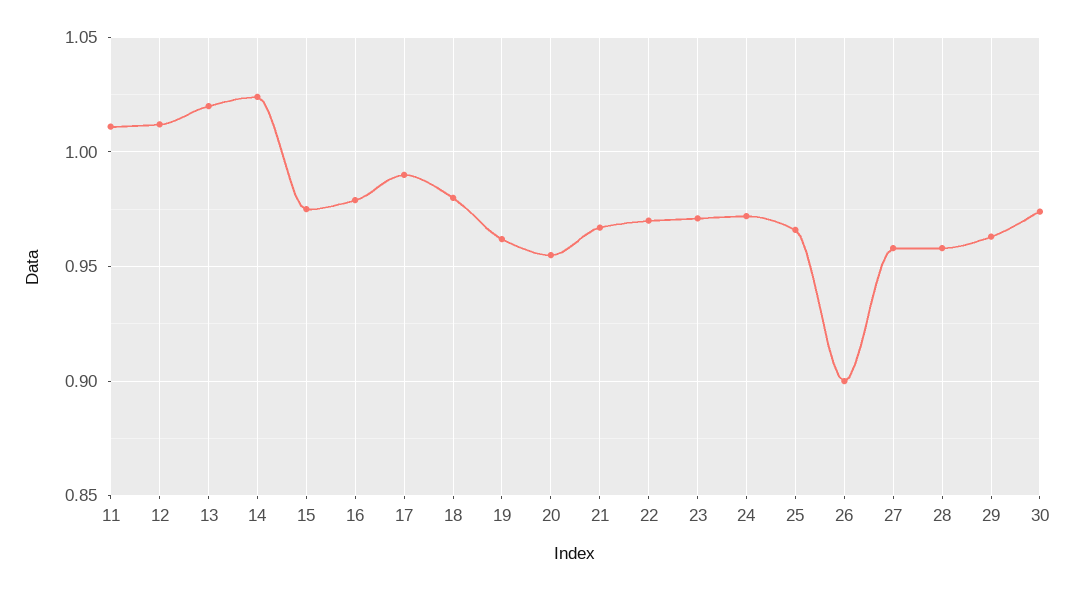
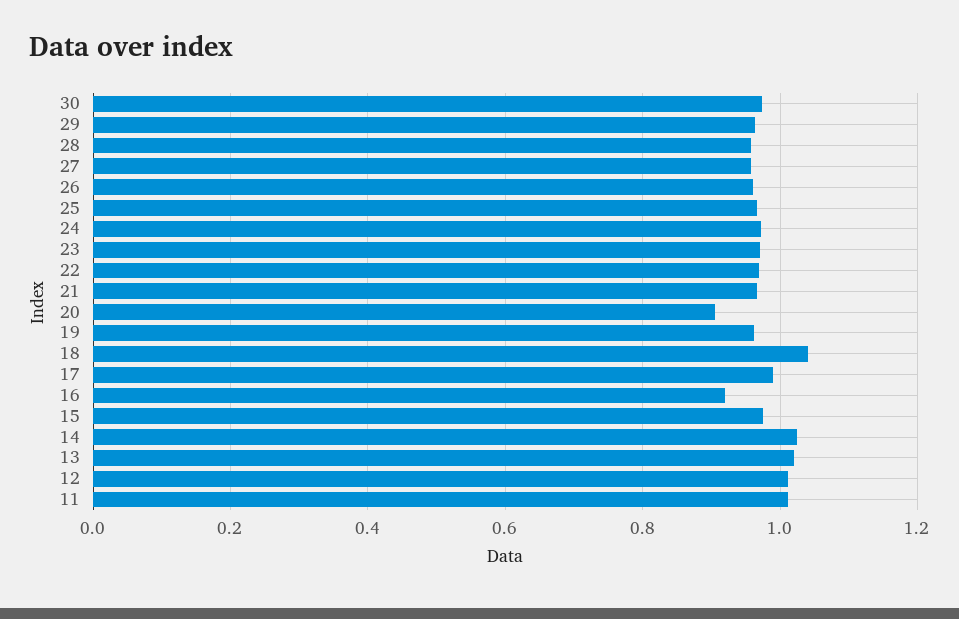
16: 0.98 -> 0.92
18: 0.98 -> 1.04
20: 0.955 -> 0.9
26: 0.9 -> 0.96

